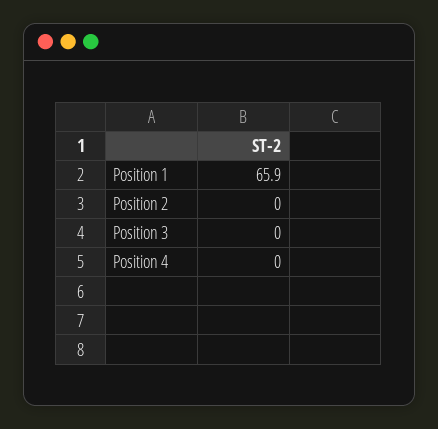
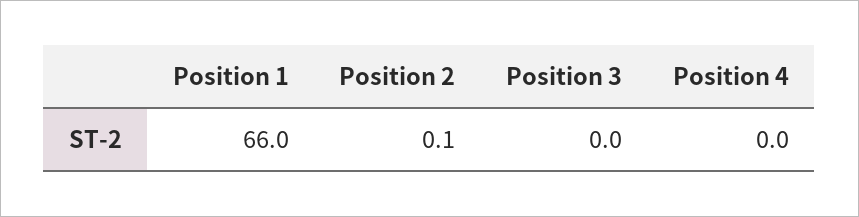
Position 1: 65.9 -> 66
Position 2: 0 -> 0.1

